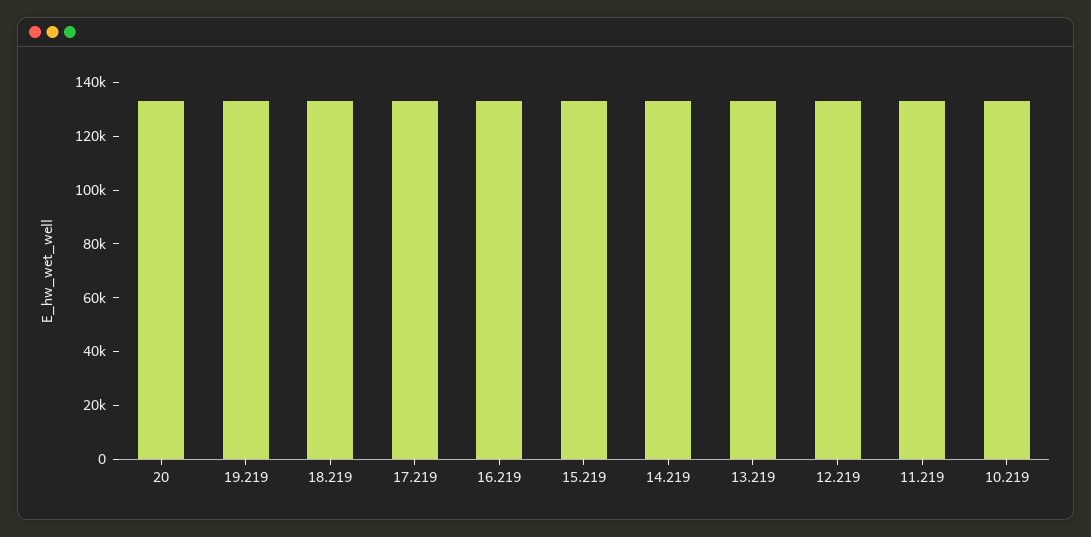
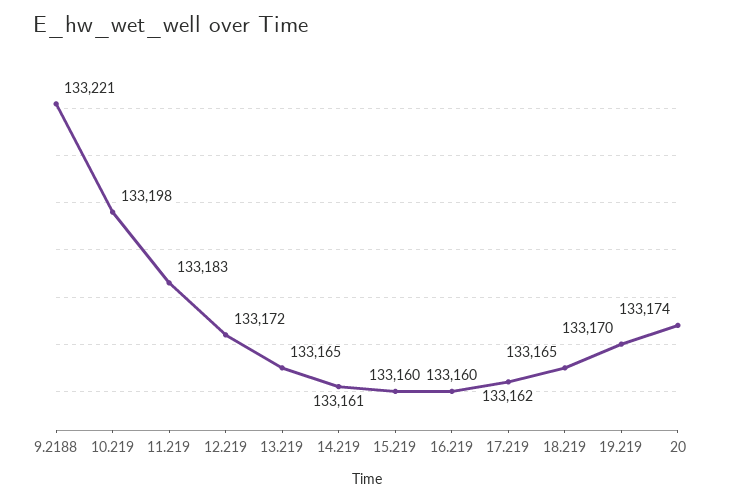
9.2188: none -> 133221

